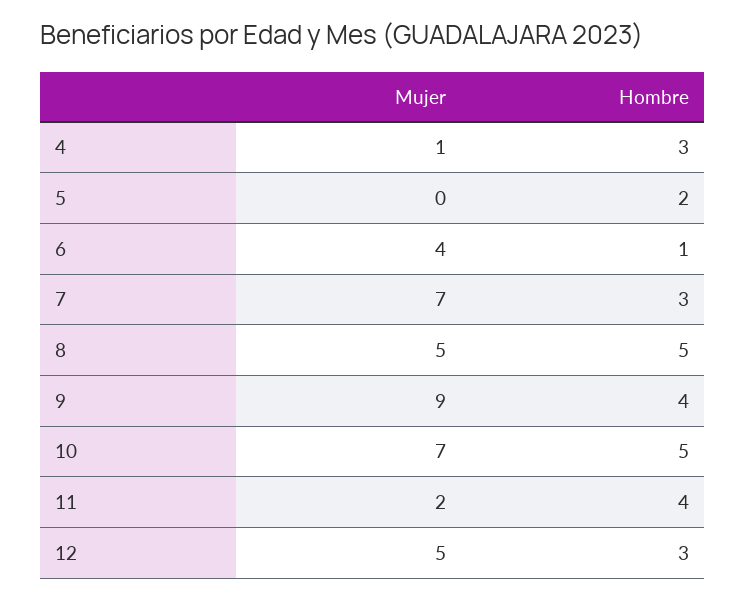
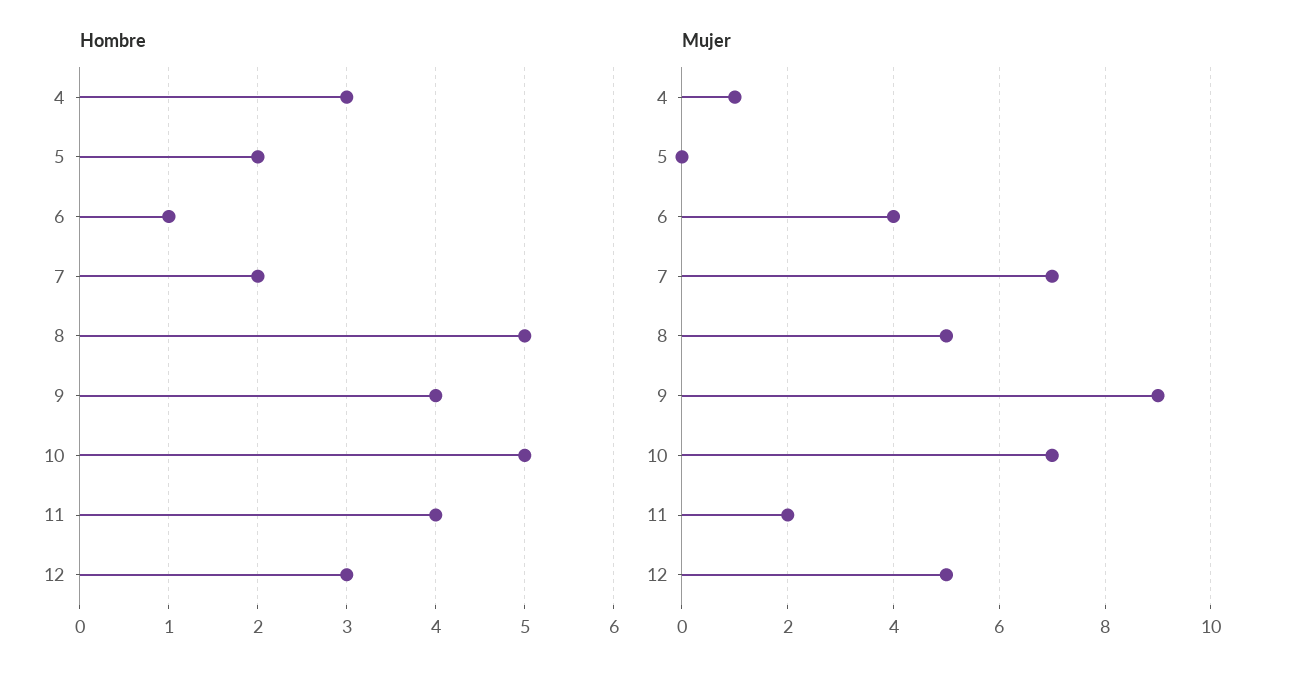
Hombre, 7: 3 -> 2

